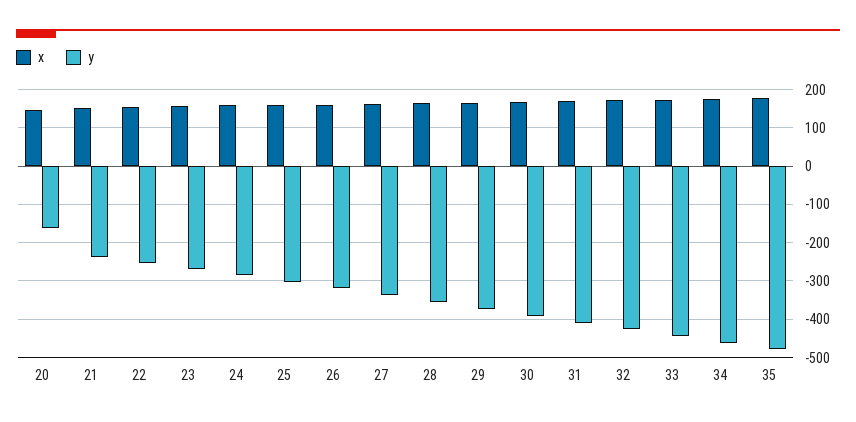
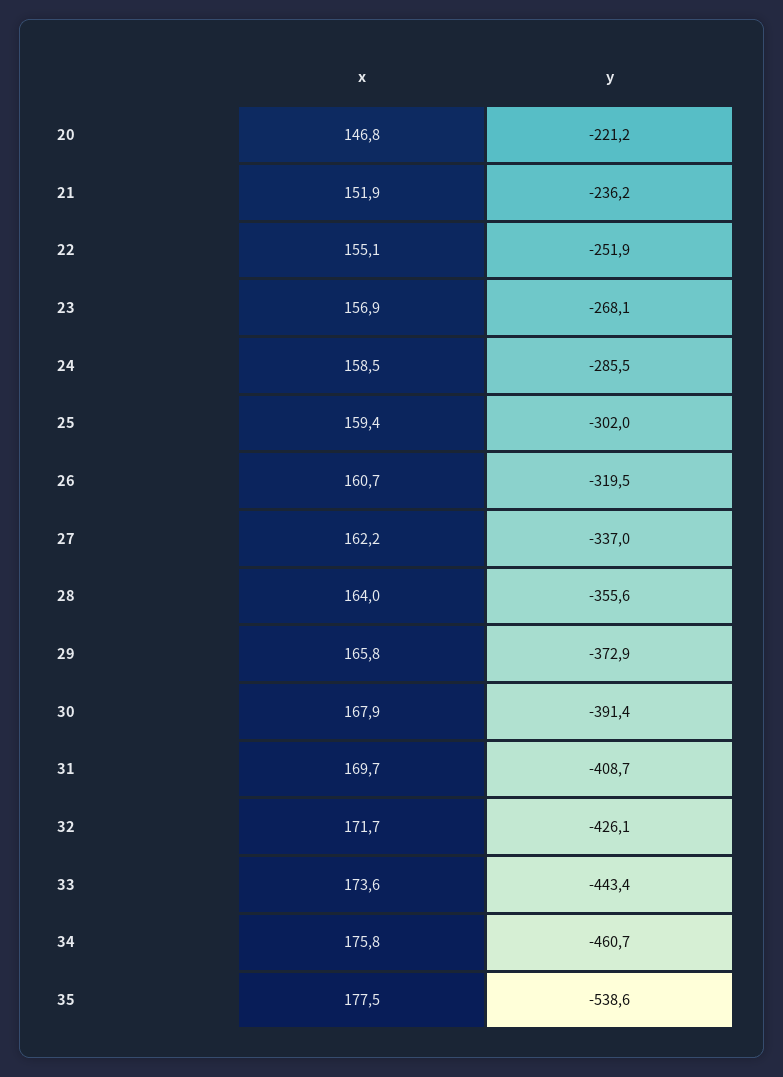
y, 20: -160 -> -221.2
y, 35: -480 -> -538.6

